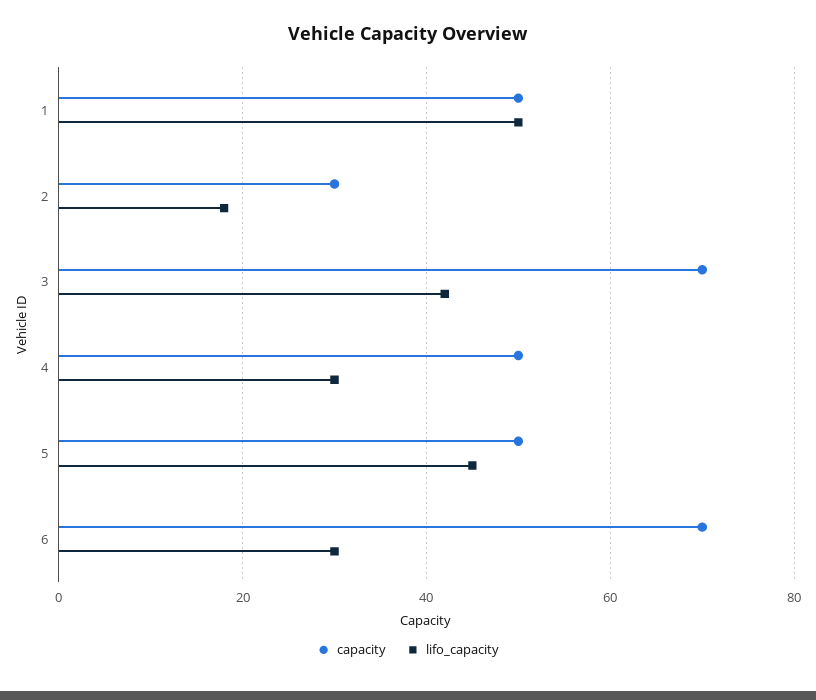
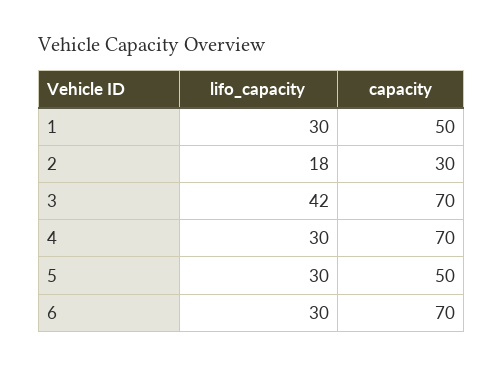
lifo_capacity, 1: 50 -> 30
capacity, 4: 50 -> 70
lifo_capacity, 5: 45 -> 30

